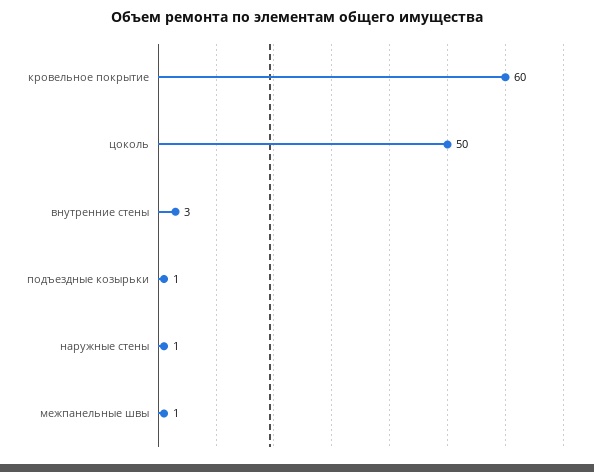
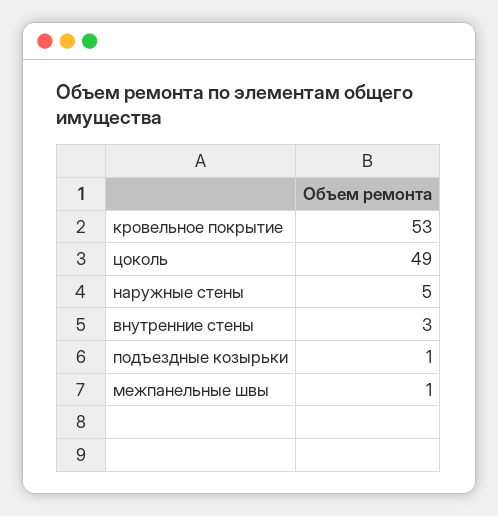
кровельное покрытие: 60 -> 53
цоколь: 50 -> 49
наружные стены: 1 -> 5

